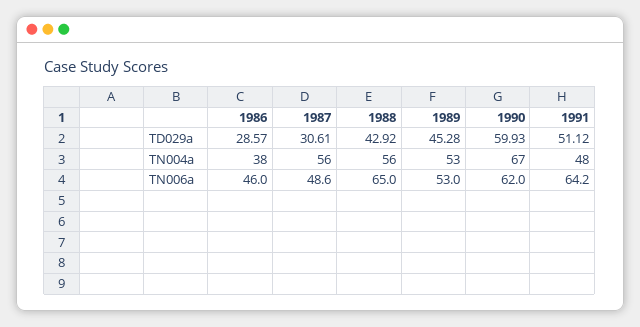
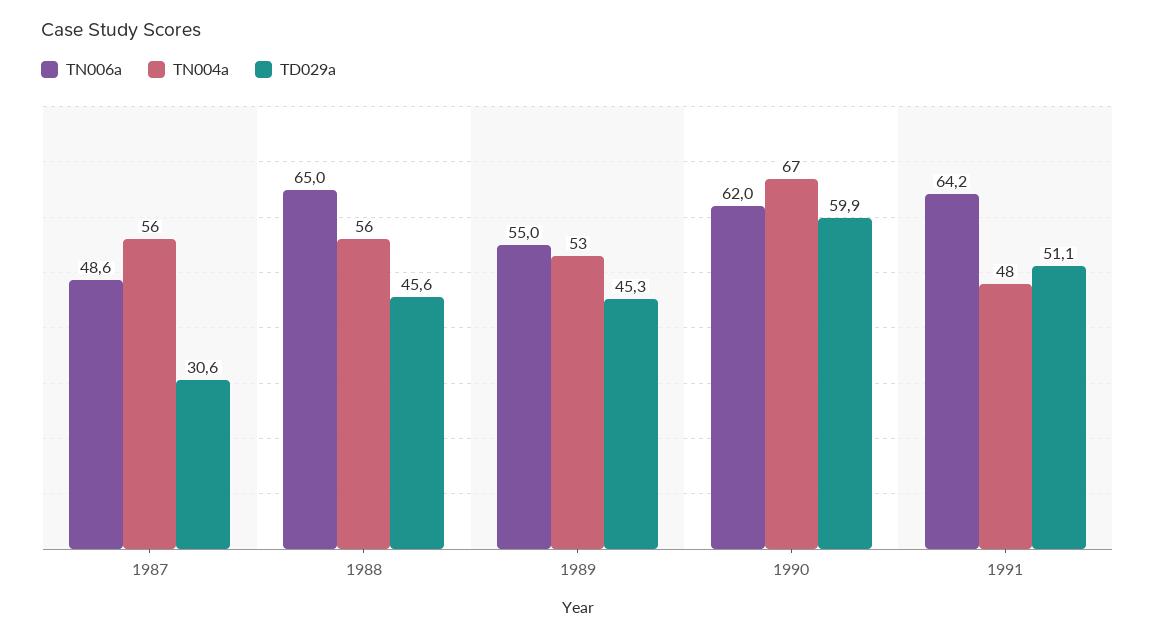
TD029a, 1986: 28.57 -> none
TD029a, 1988: 42.92 -> 45.6
TN004a, 1986: 38 -> none
TN006a, 1986: 46 -> none
TN006a, 1989: 53 -> 55

